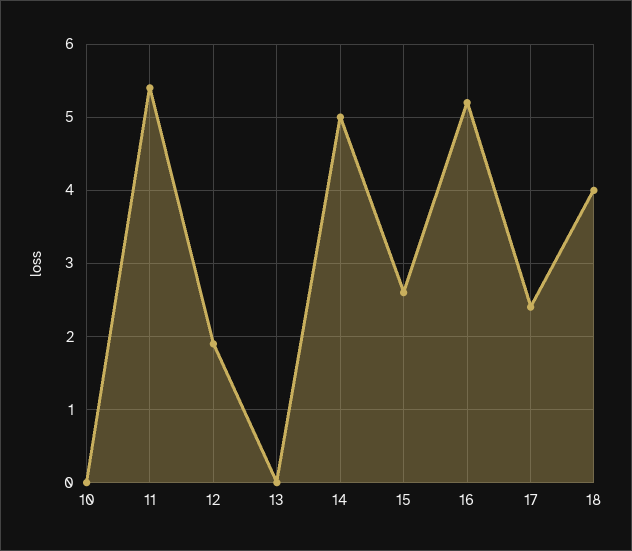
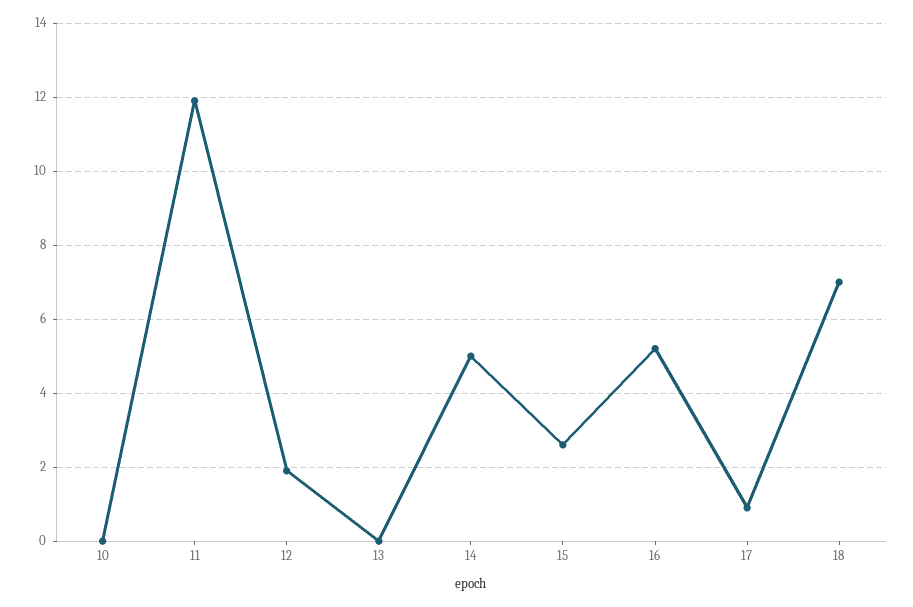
11: 5.4 -> 12
17: 2.4 -> 1
18: 4 -> 7

